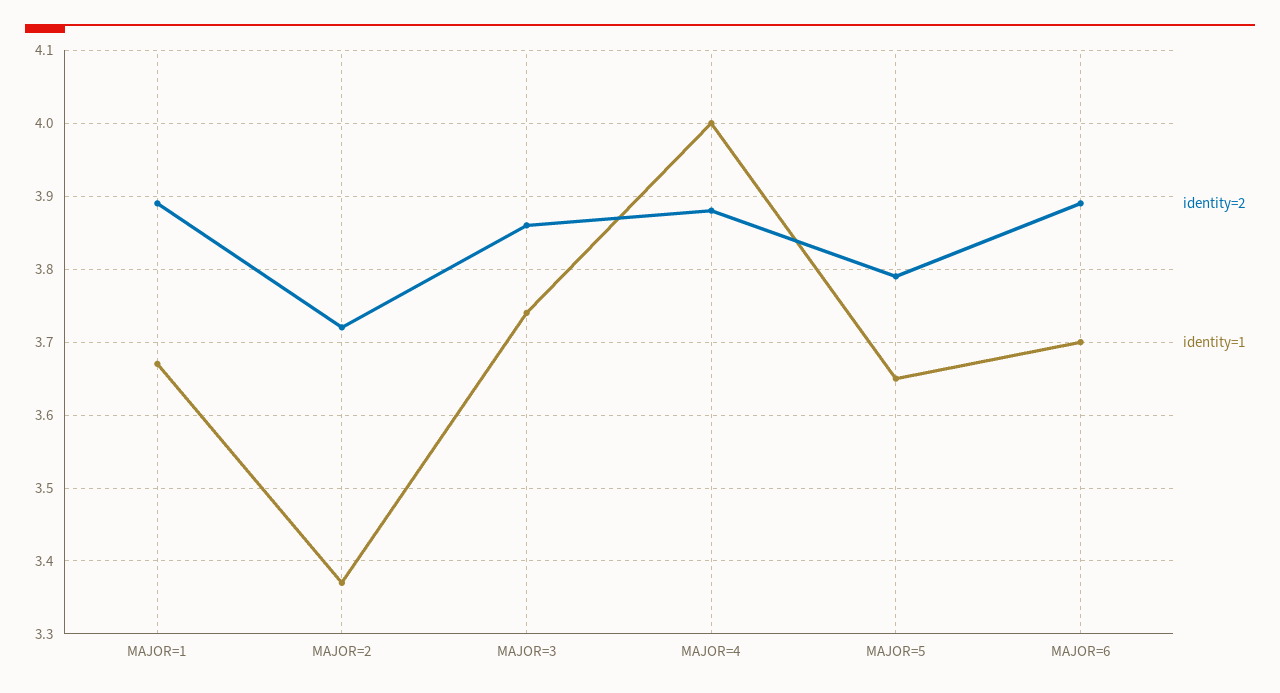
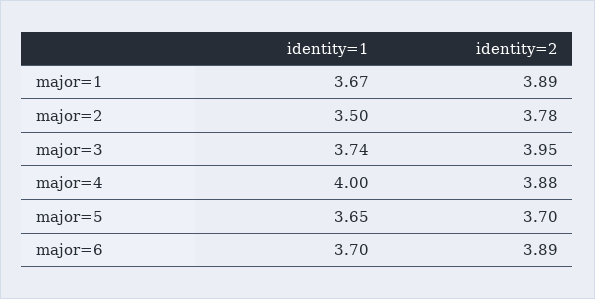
identity=2, MAJOR=2: 3.72 -> 3.78
identity=1, MAJOR=2: 3.37 -> 3.5
identity=2, MAJOR=3: 3.86 -> 3.95
identity=2, MAJOR=5: 3.79 -> 3.7

